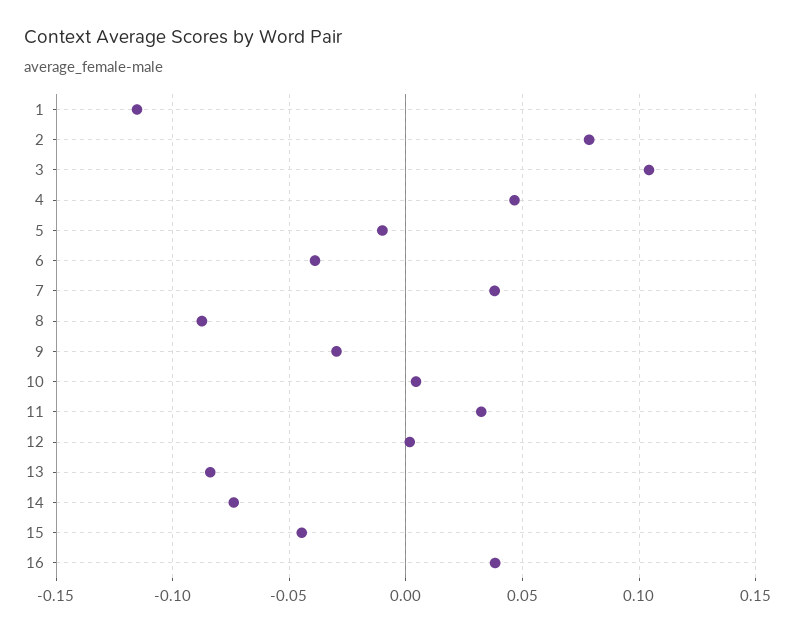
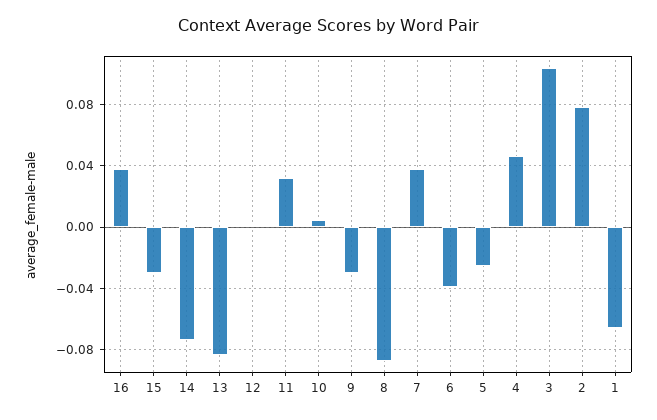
1: -0.115 -> -0.065
5: -0.01 -> -0.025
15: -0.045 -> -0.03

